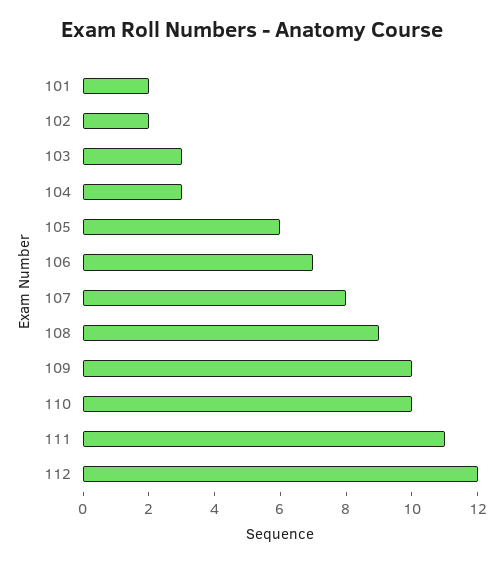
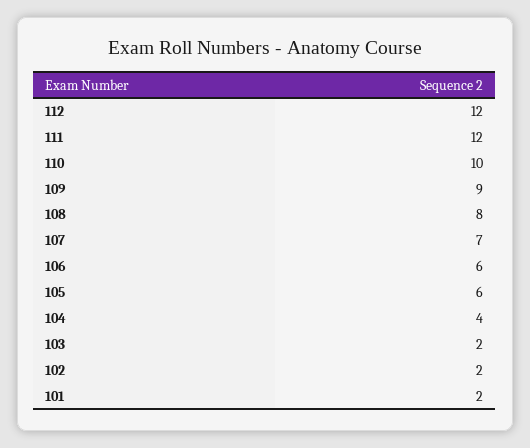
103: 3 -> 2
104: 3 -> 4
106: 7 -> 6
107: 8 -> 7
108: 9 -> 8
109: 10 -> 9
111: 11 -> 12

